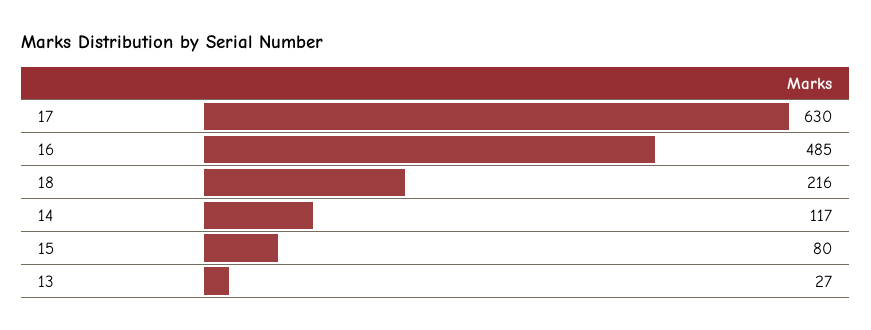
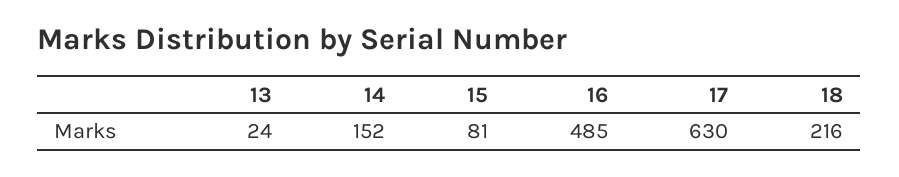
14: 117 -> 152
15: 80 -> 81
13: 27 -> 24

